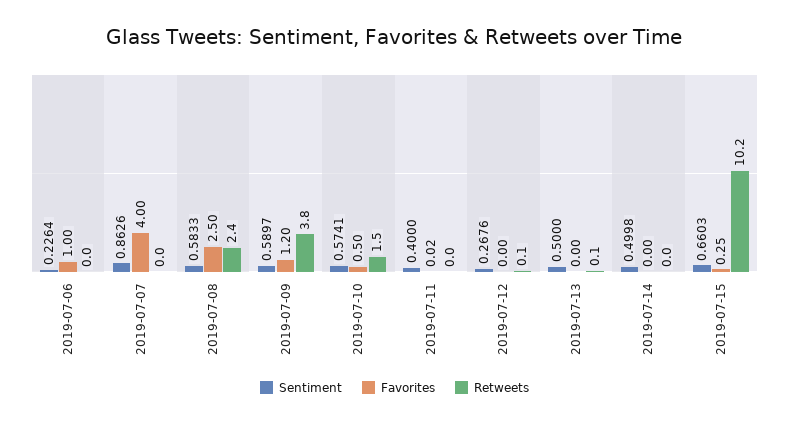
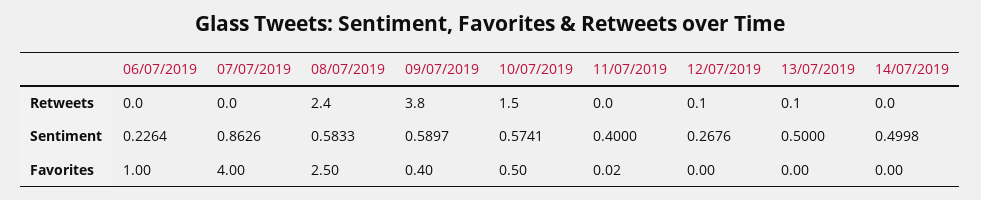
Favorites, 2019-07-09: 1.2 -> 0.4
Sentiment, 2019-07-15: 0.6603 -> none
Favorites, 2019-07-15: 0.25 -> none
Retweets, 2019-07-15: 10.2 -> none

